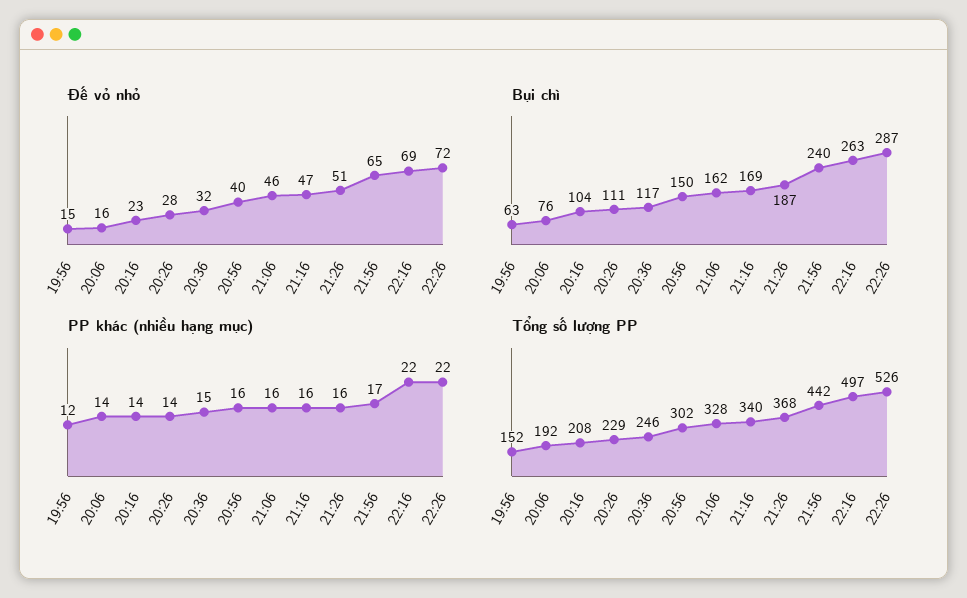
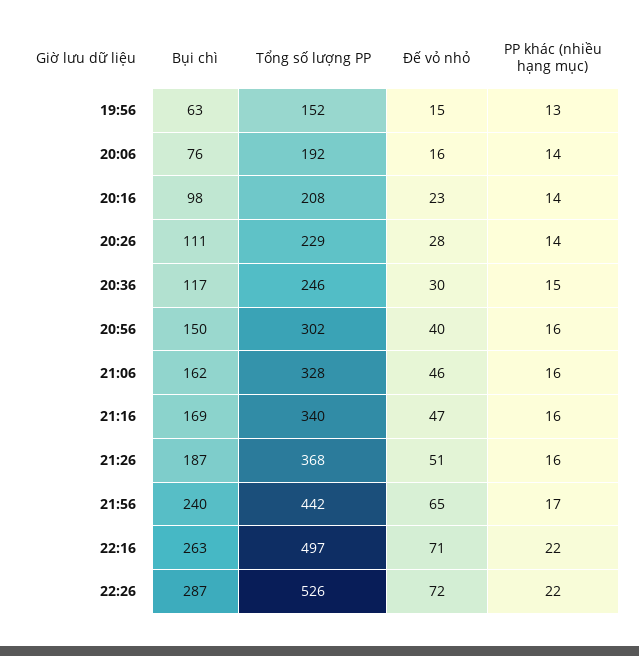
Đế vỏ nhỏ, 20:36: 32 -> 30
Đế vỏ nhỏ, 22:16: 69 -> 71
Bụi chì, 20:16: 104 -> 98
PP khác (nhiều hạng mục), 19:56: 12 -> 13

